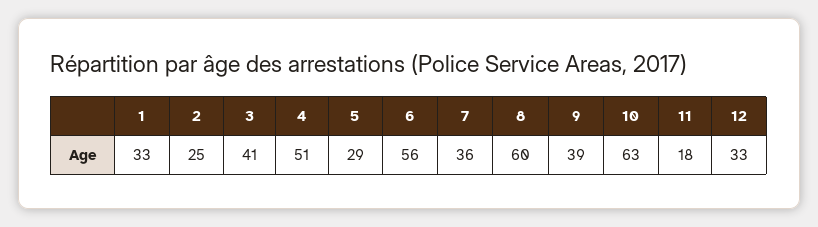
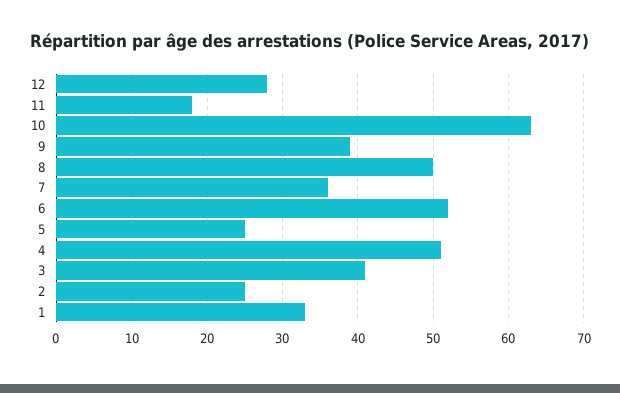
5: 29 -> 25
6: 56 -> 52
8: 60 -> 50
12: 33 -> 28

